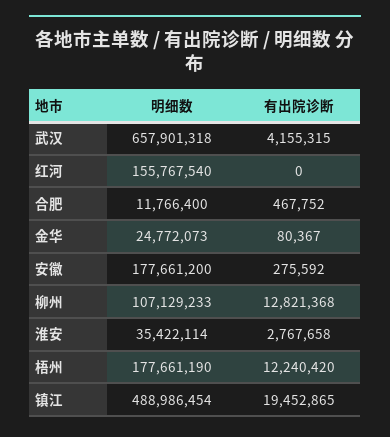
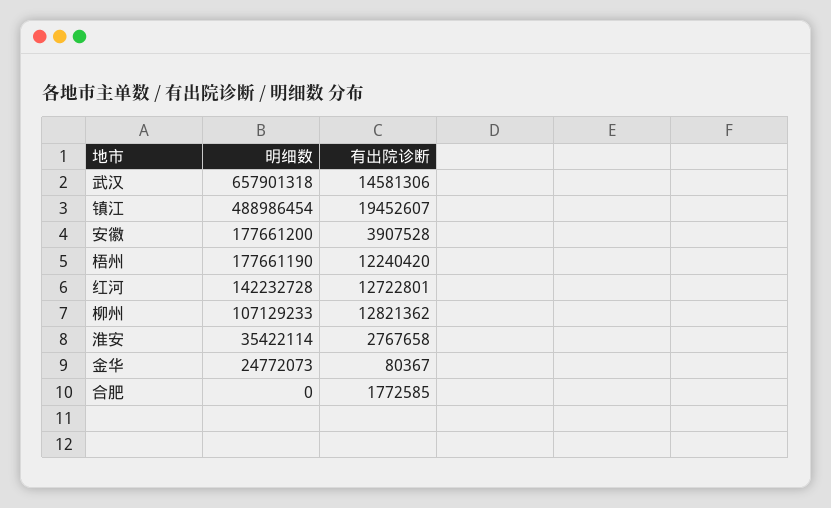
有出院诊断, 武汉: 4155315 -> 14581306
明细数, 红河: 155767540 -> 142232728
有出院诊断, 红河: 0 -> 12722801
明细数, 合肥: 11766400 -> 0
有出院诊断, 合肥: 467752 -> 1772585
有出院诊断, 安徽: 275592 -> 3907528
有出院诊断, 柳州: 12821368 -> 12821362
有出院诊断, 镇江: 19452865 -> 19452607

